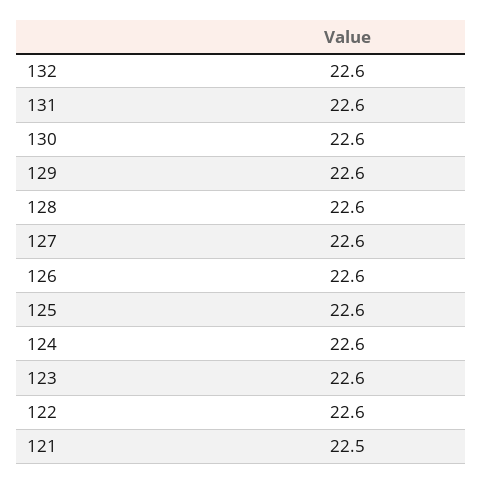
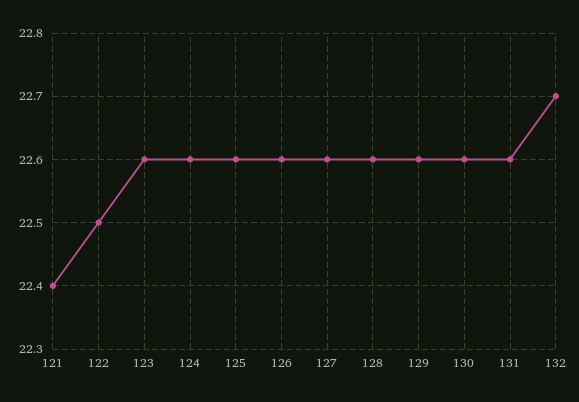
132: 22.6 -> 22.7
122: 22.6 -> 22.5
121: 22.5 -> 22.4

